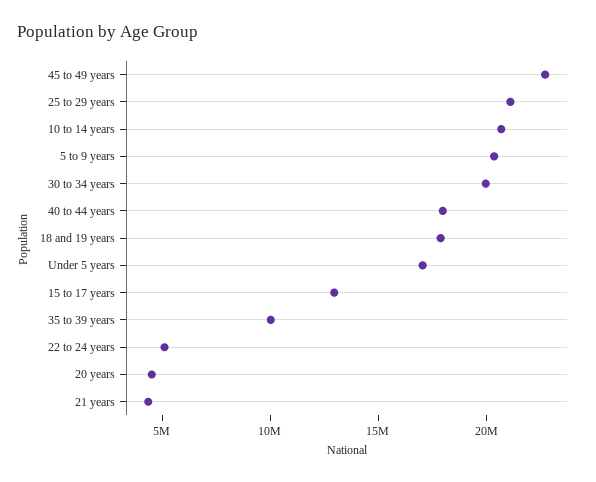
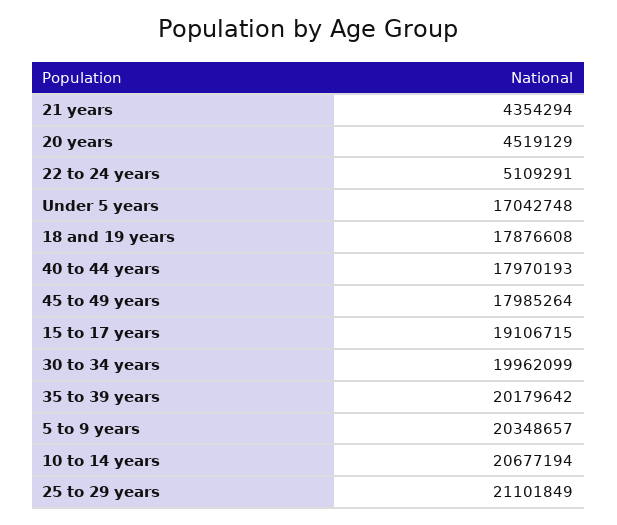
45 to 49 years: 23000000 -> 17985264
15 to 17 years: 13000000 -> 19106715
35 to 39 years: 10000000 -> 20179642

